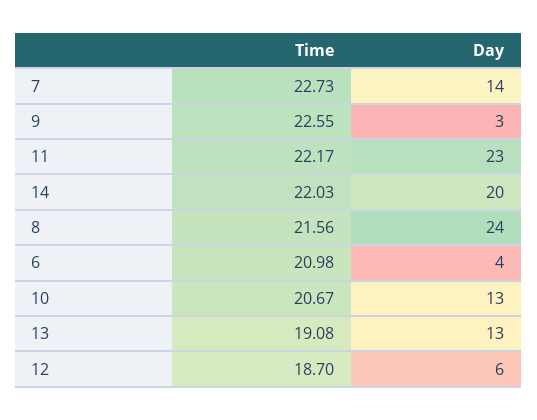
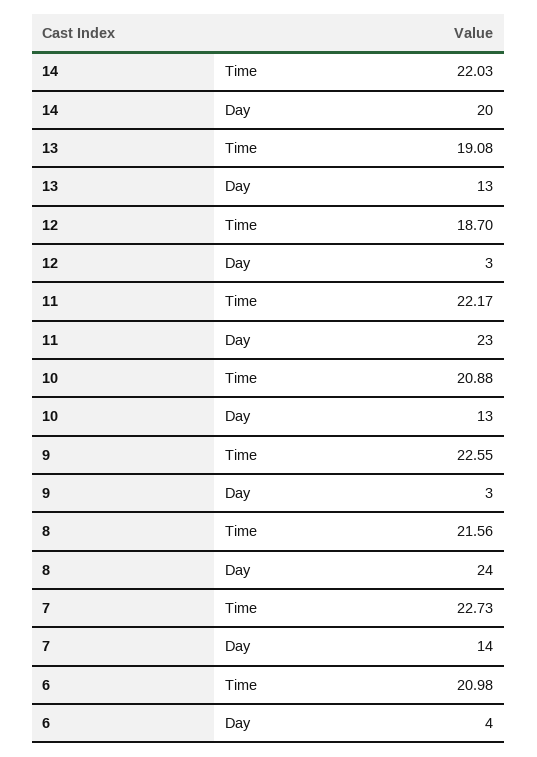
Time, 10: 20.67 -> 20.88
Day, 12: 6 -> 3

